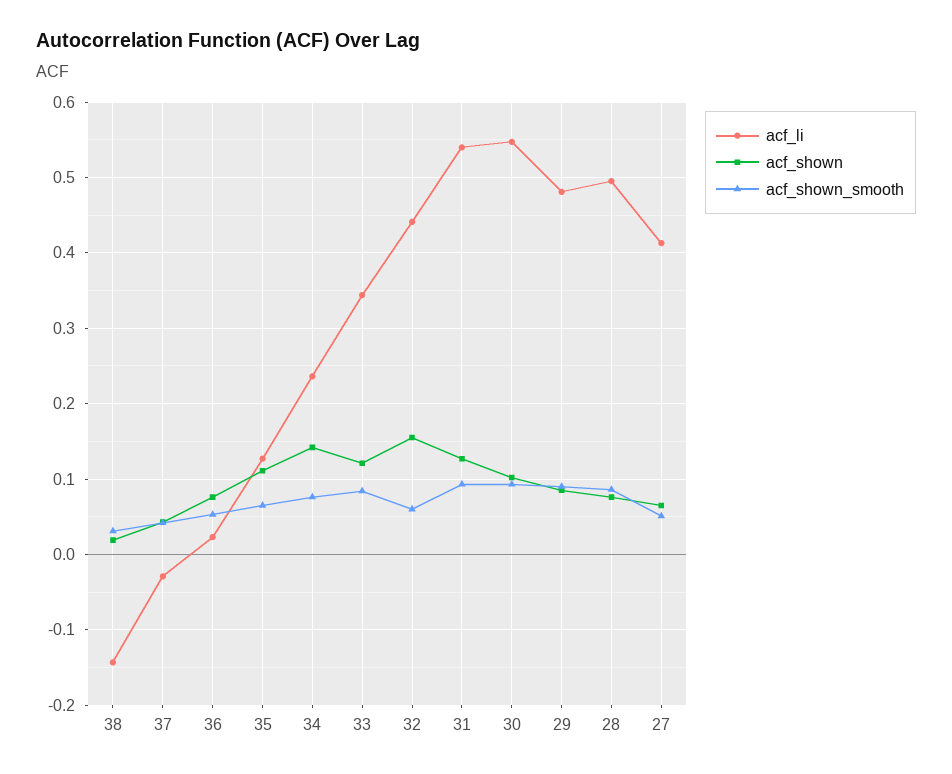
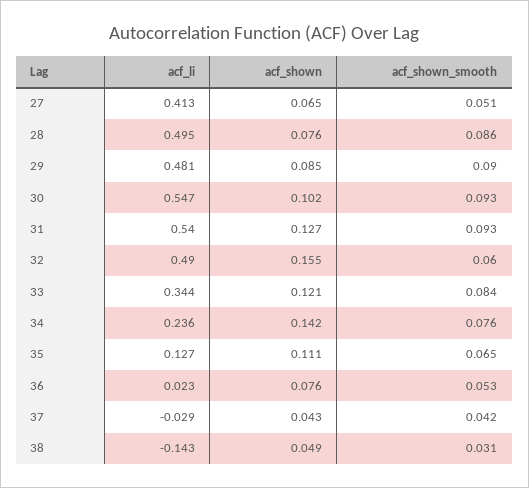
acf_shown, 38: 0.02 -> 0.049
acf_li, 32: 0.44 -> 0.49

